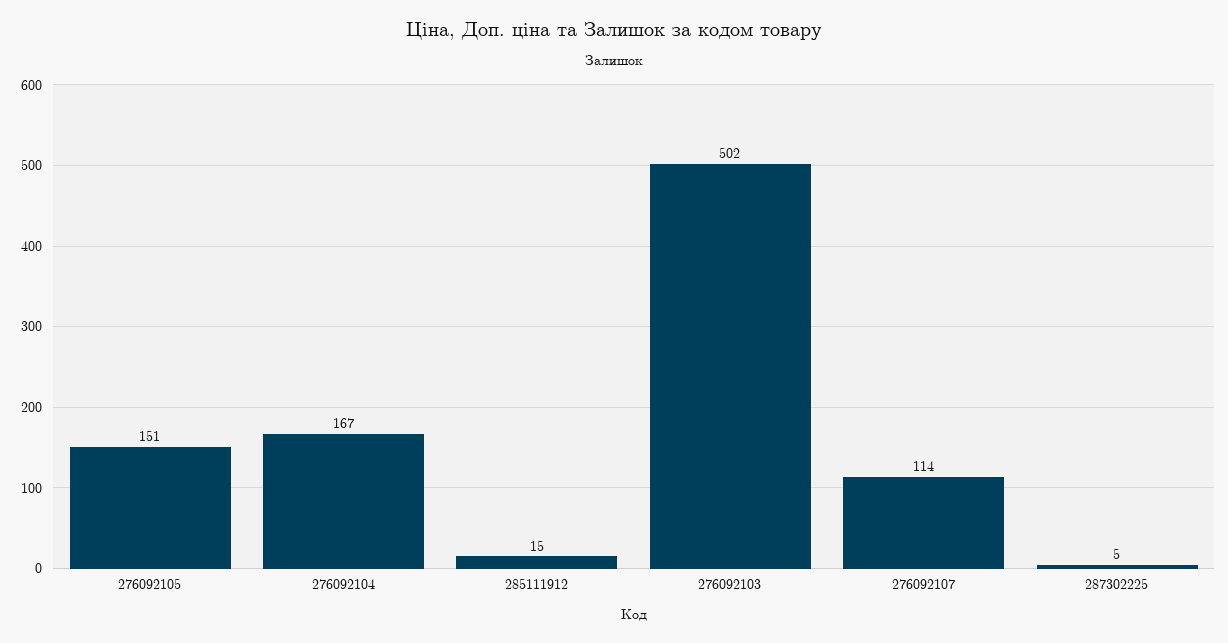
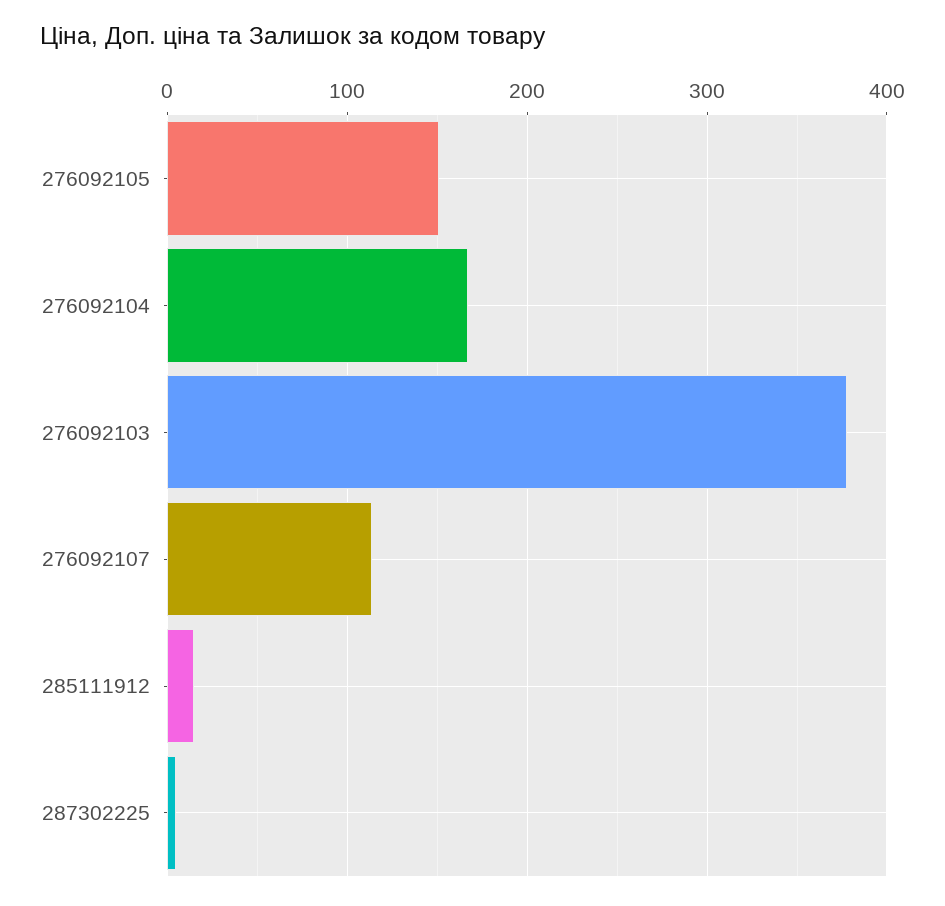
276092103: 502 -> 380

